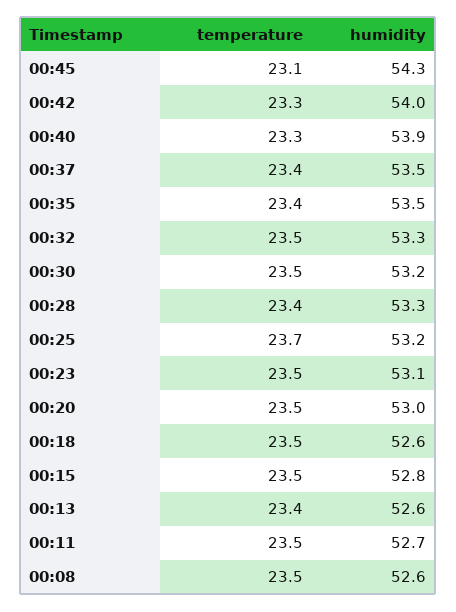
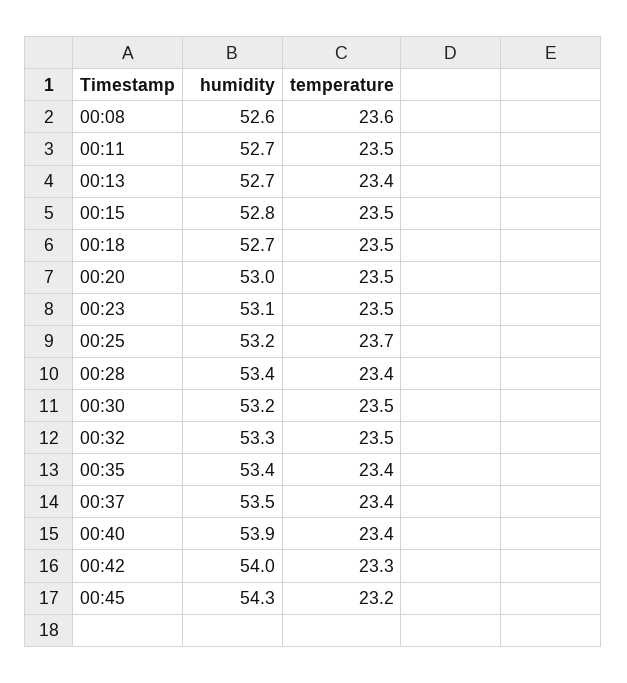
temperature, 00:45: 23.1 -> 23.2
temperature, 00:40: 23.3 -> 23.4
humidity, 00:35: 53.5 -> 53.4
humidity, 00:28: 53.3 -> 53.4
humidity, 00:18: 52.6 -> 52.7
humidity, 00:13: 52.6 -> 52.7
temperature, 00:08: 23.5 -> 23.6

